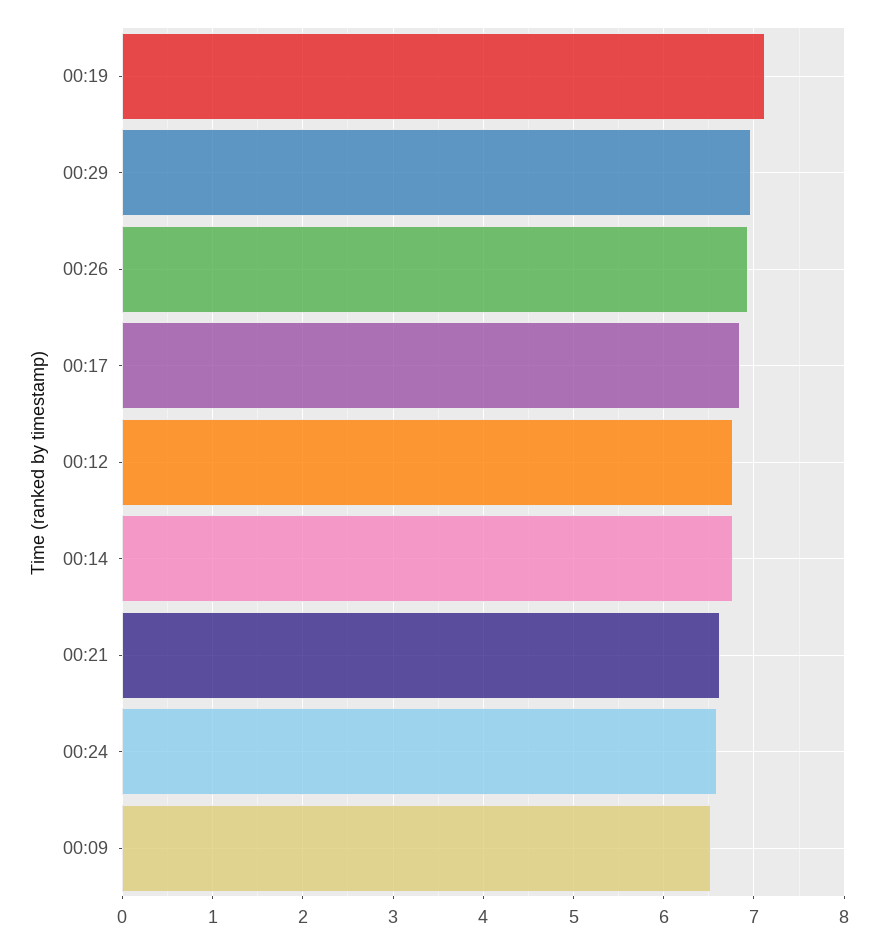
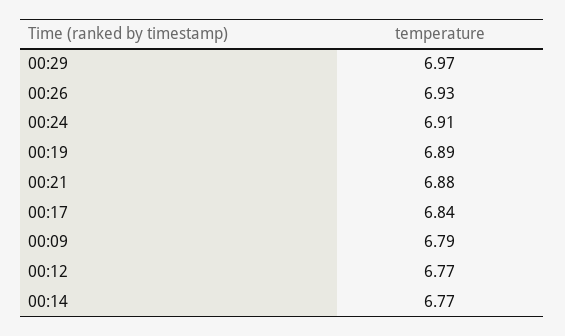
00:19: 7.1 -> 6.89
00:21: 6.6 -> 6.88
00:24: 6.6 -> 6.91
00:09: 6.5 -> 6.79

